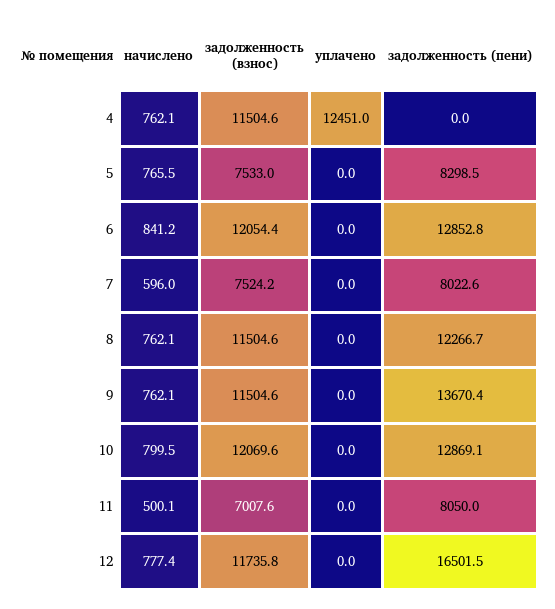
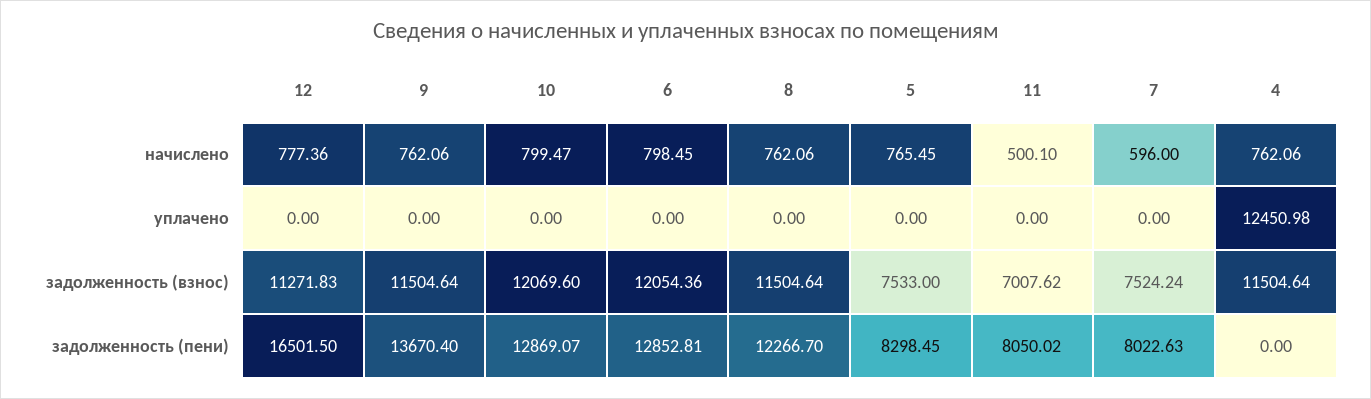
начислено, 6: 841.2 -> 798.45
задолженность (взнос), 12: 11735.8 -> 11271.83

